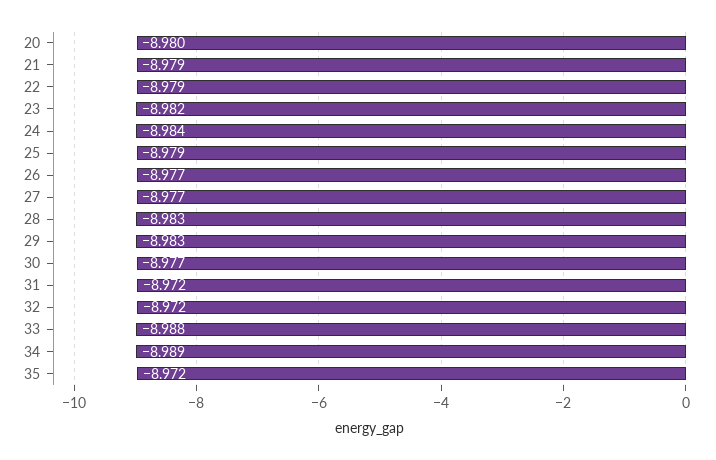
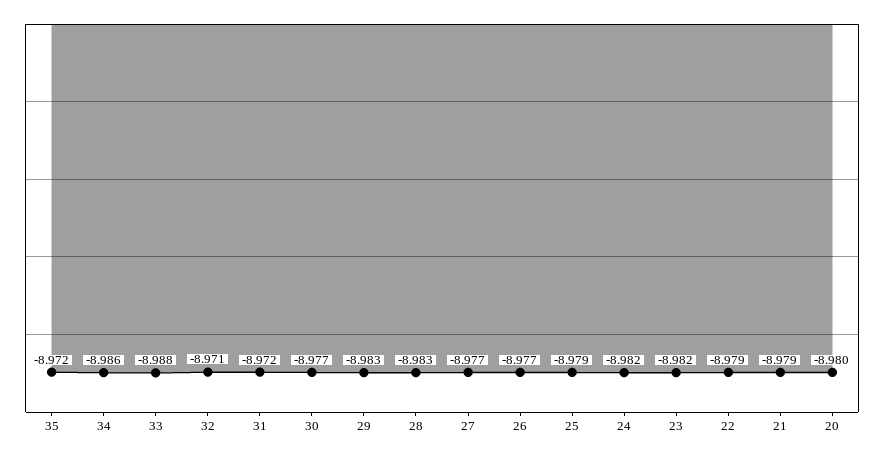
24: -8.984 -> -8.982
32: -8.972 -> -8.971
34: -8.989 -> -8.986

